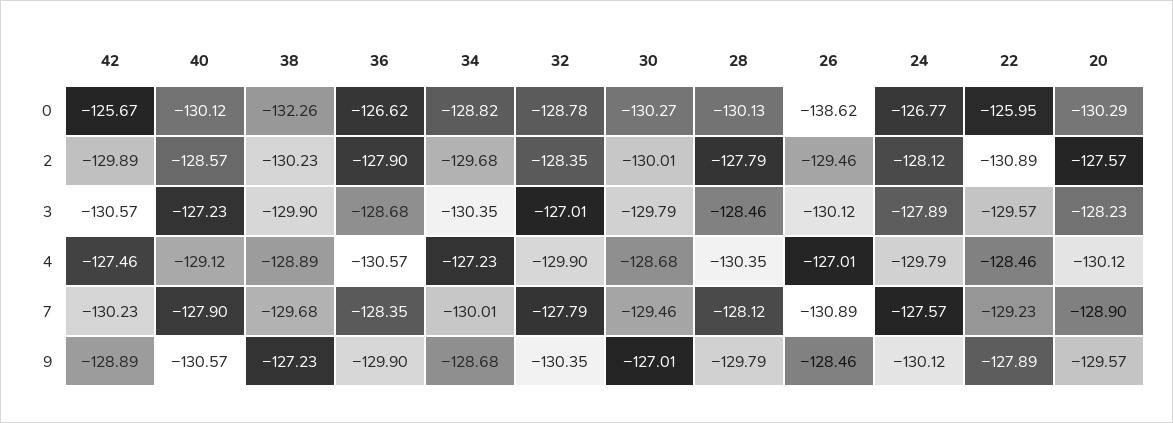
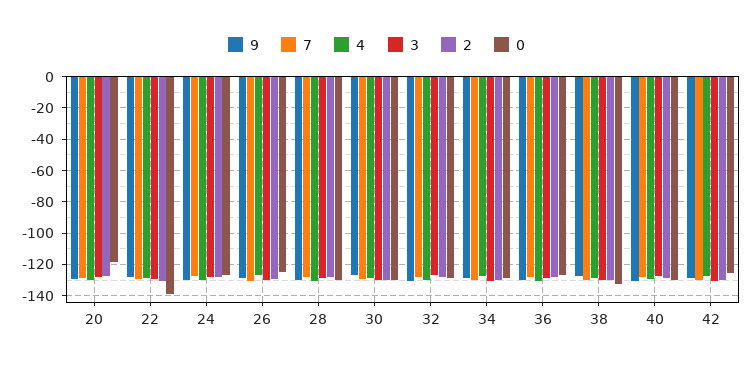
0, 26: -138.62 -> -125
0, 22: -125.95 -> -140
0, 20: -130.29 -> -120

